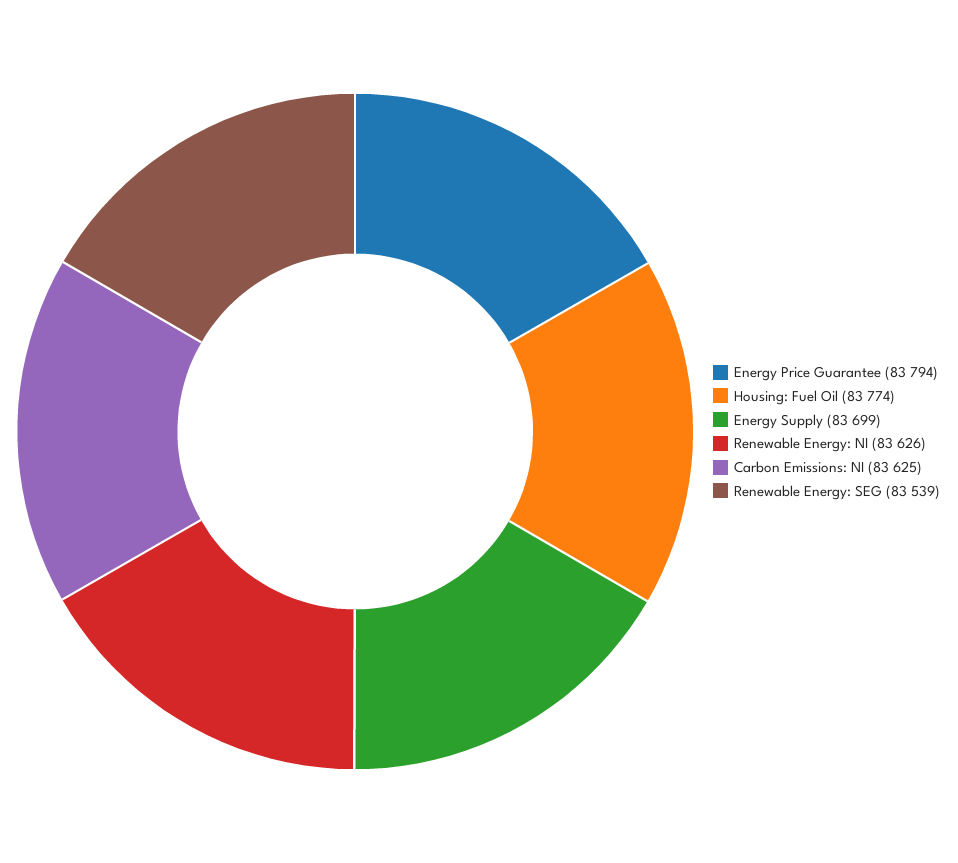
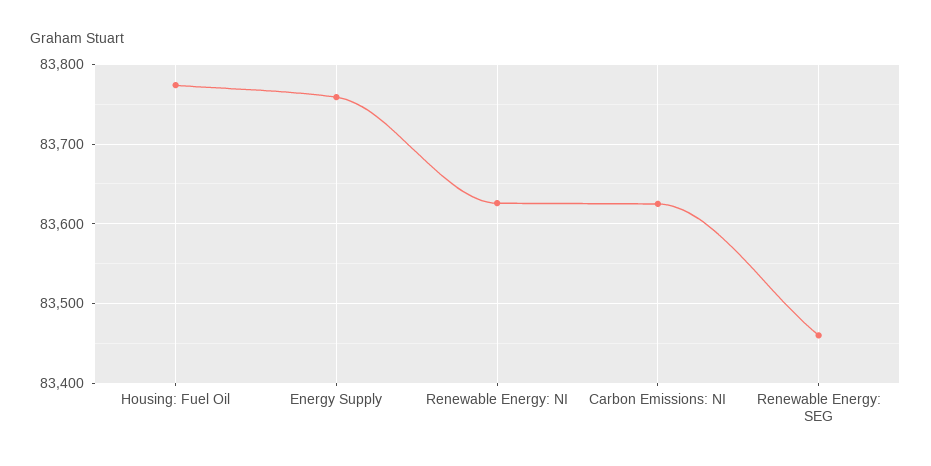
Energy Price Guarantee: 83794 -> none
Energy Supply: 83699 -> 83760
Renewable Energy: SEG: 83539 -> 83460

